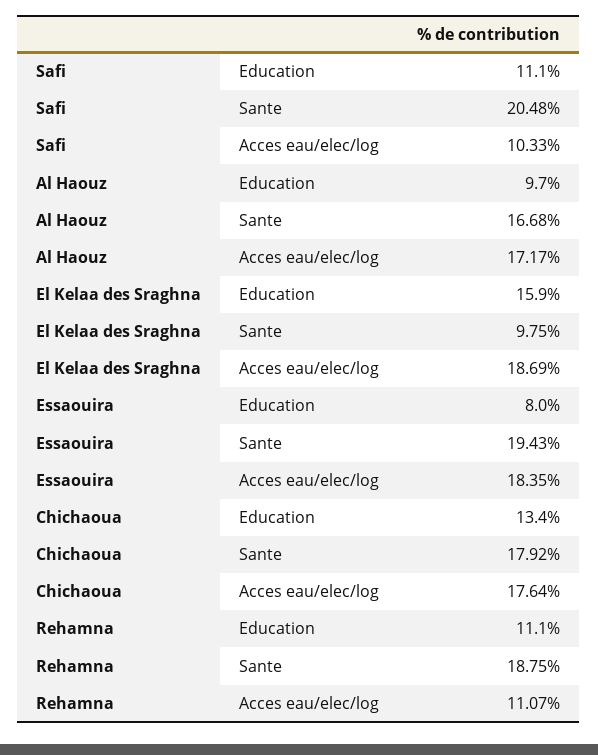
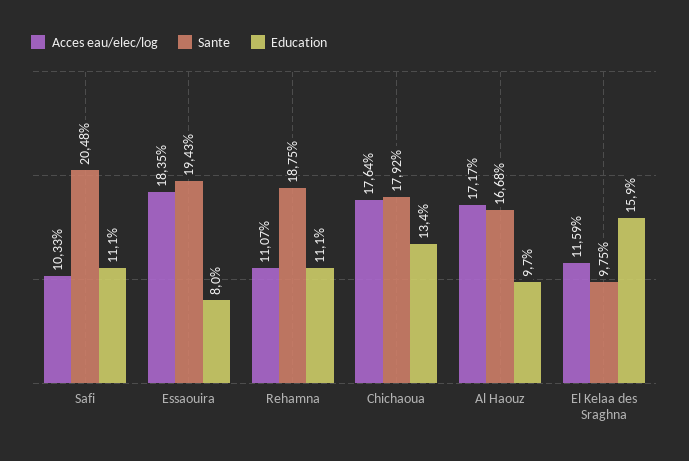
Acces eau/elec/log, El Kelaa des Sraghna: 18.69 -> 11.59

